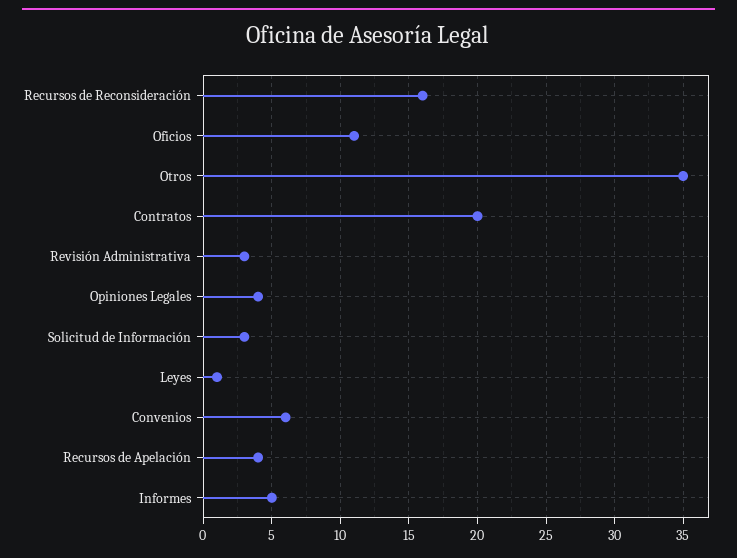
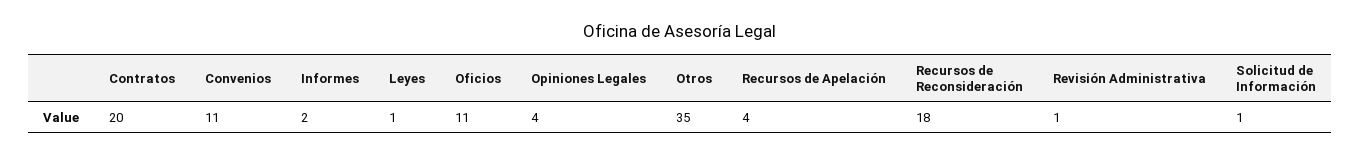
Recursos de Reconsideración: 16 -> 18
Revisión Administrativa: 3 -> 1
Solicitud de Información: 3 -> 1
Convenios: 6 -> 11
Informes: 5 -> 2

